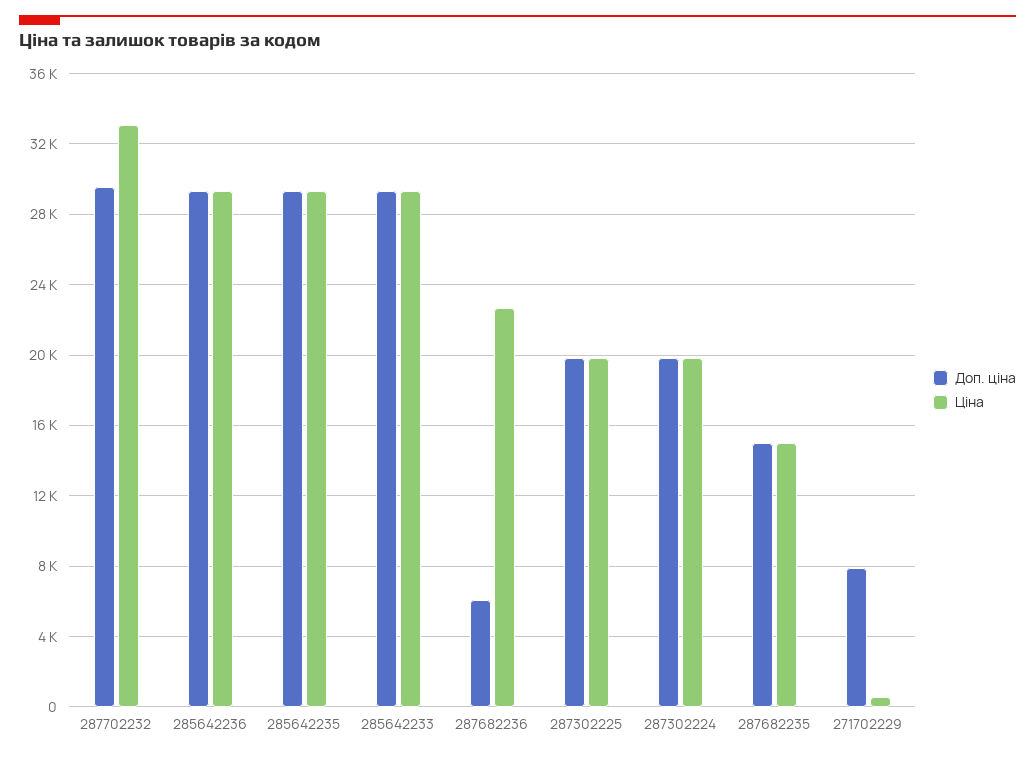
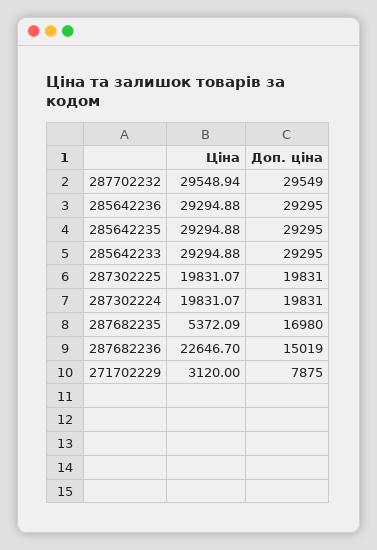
Ціна, 287702232: 33000 -> 29548.94
Доп. ціна, 287682236: 6000 -> 15019
Доп. ціна, 287682235: 15000 -> 16980
Ціна, 287682235: 15000 -> 5372.09
Ціна, 271702229: 500 -> 3120

